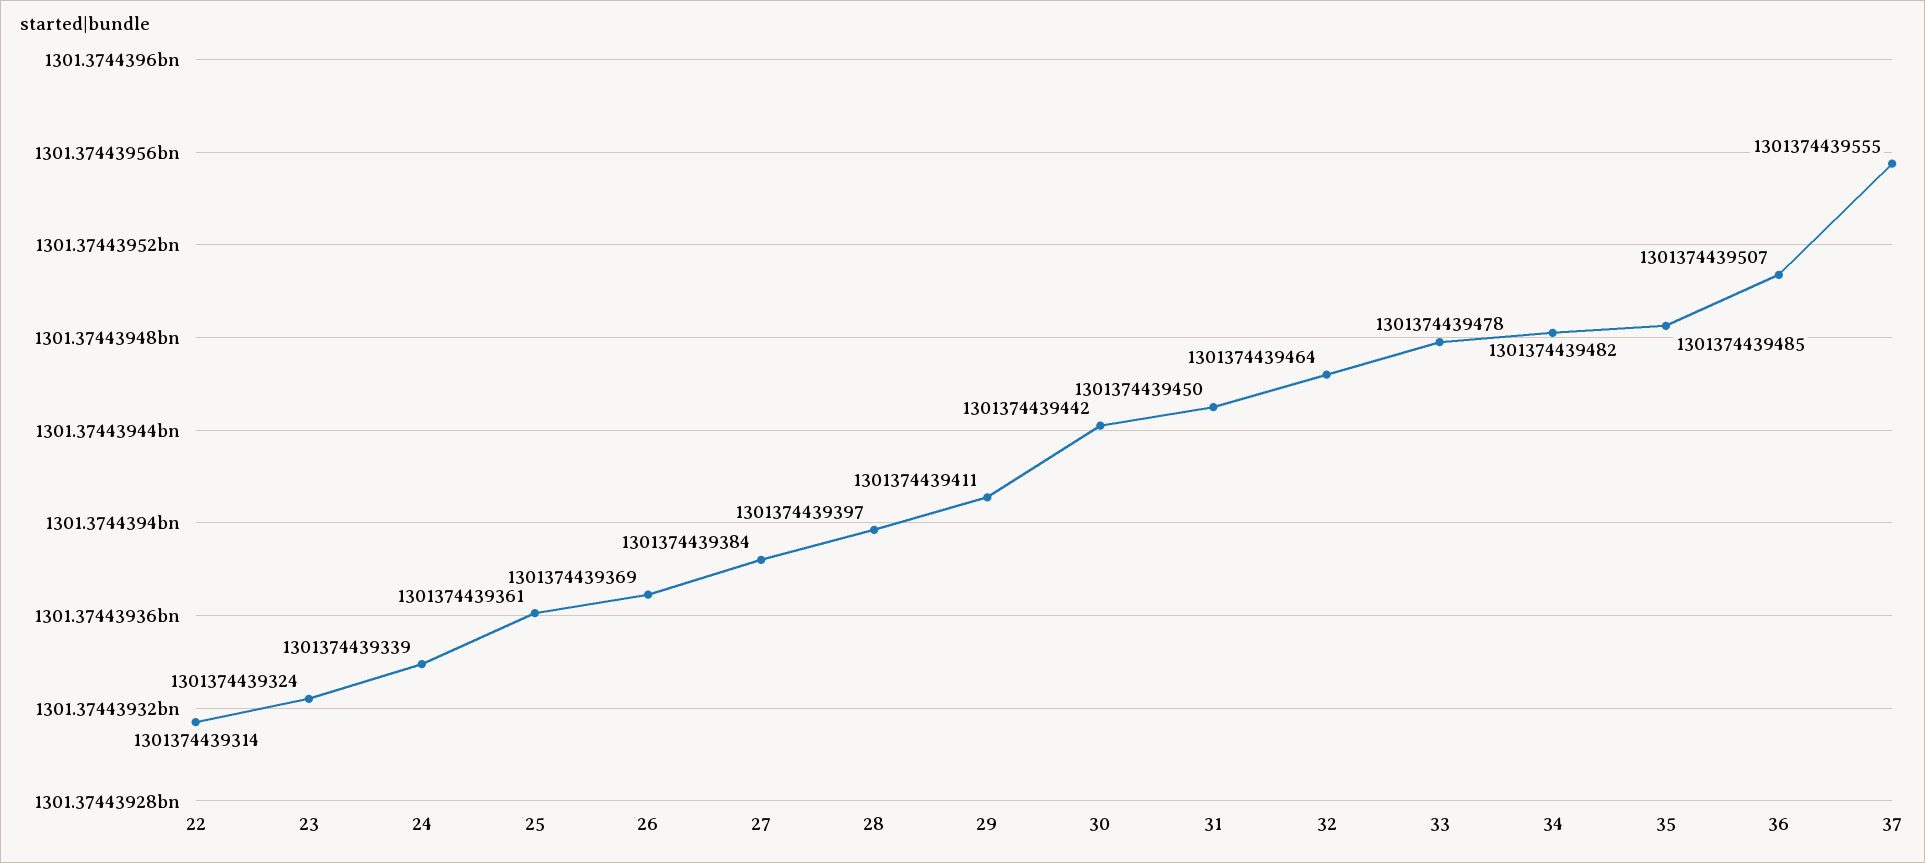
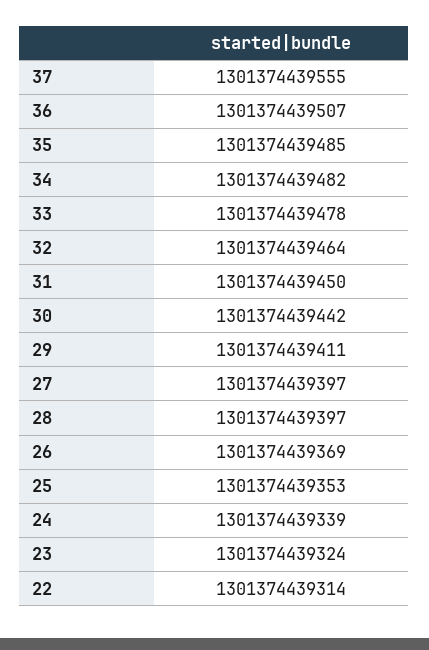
25: 1301374439361 -> 1301374439353
27: 1301374439384 -> 1301374439397

